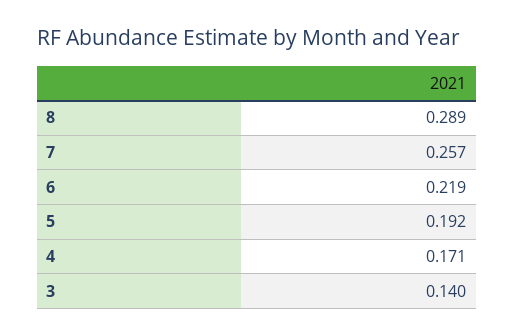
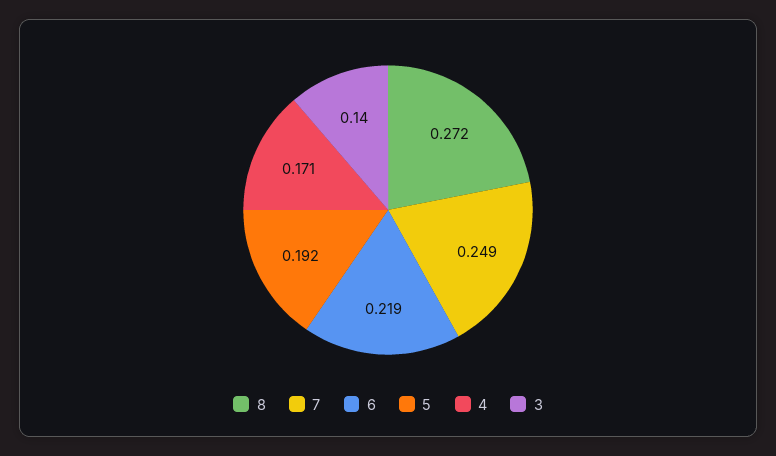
8: 0.289 -> 0.272
7: 0.257 -> 0.249

